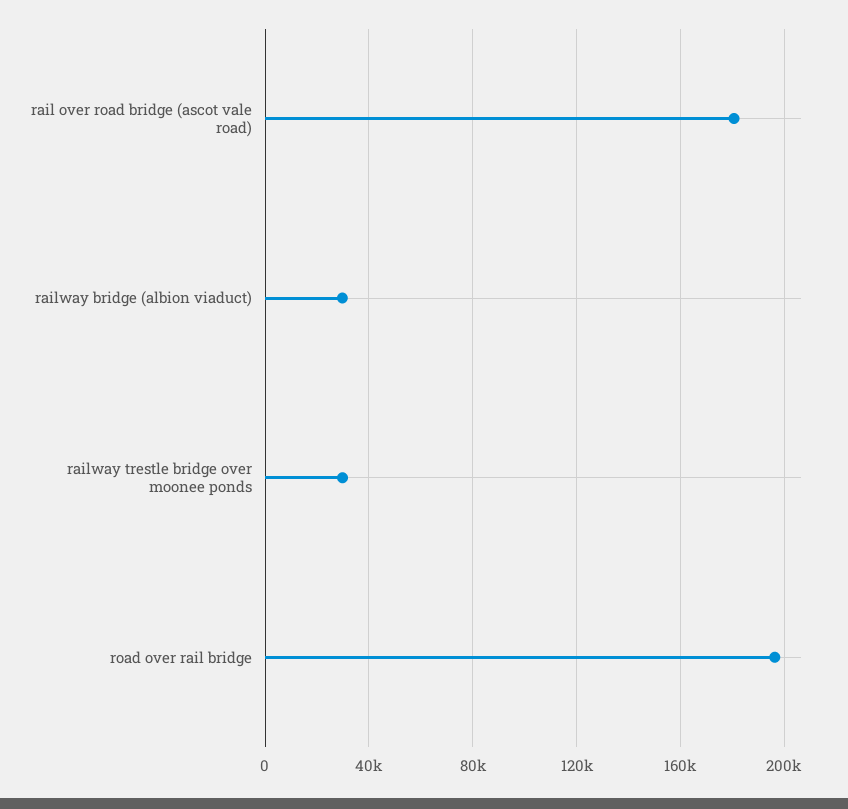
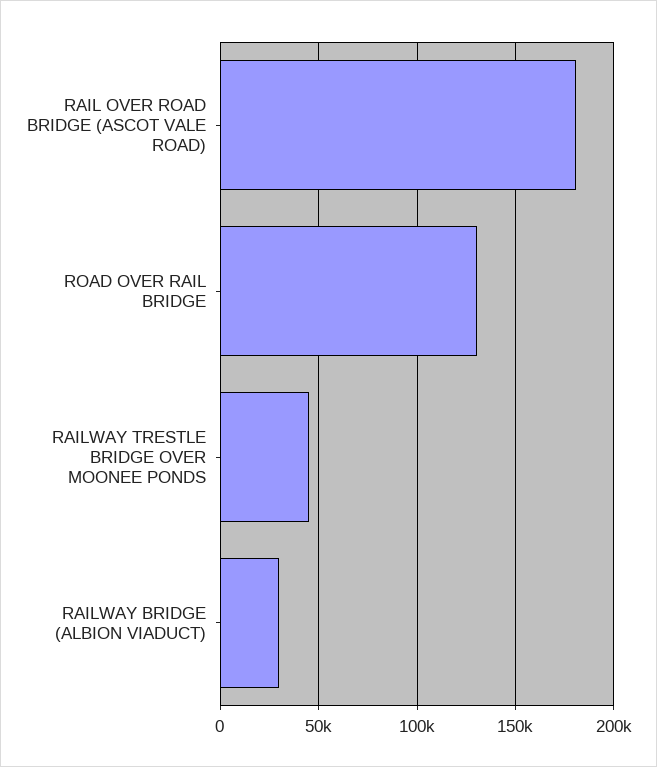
railway trestle bridge over moonee ponds: 30000 -> 45000
road over rail bridge: 195000 -> 130000

